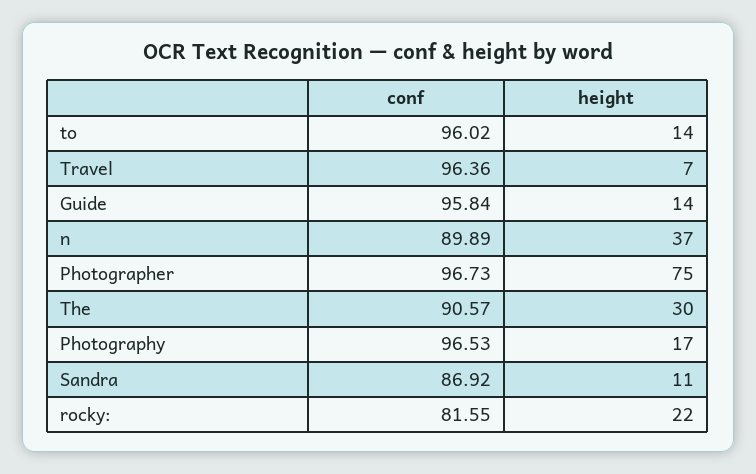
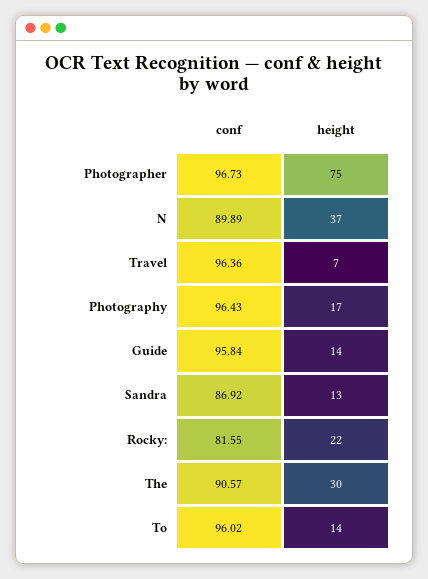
conf, Photography: 96.53 -> 96.43
height, Sandra: 11 -> 13

